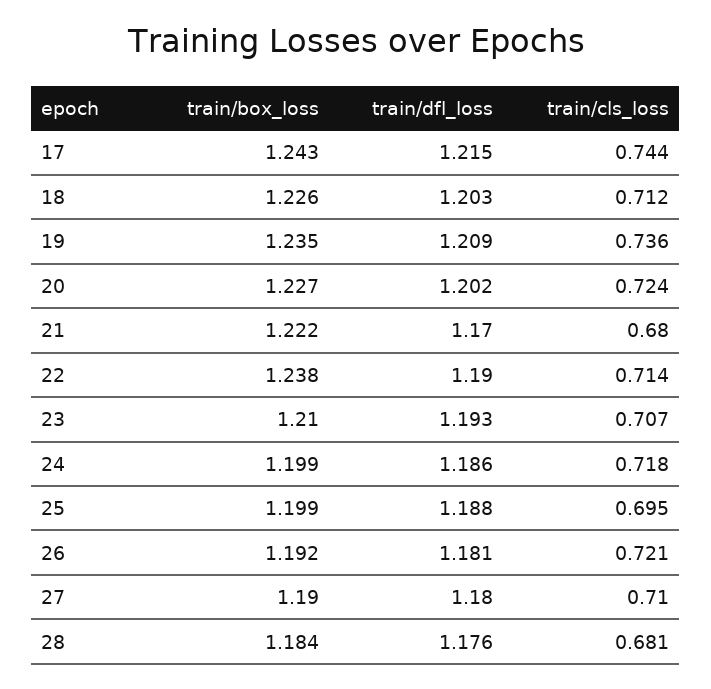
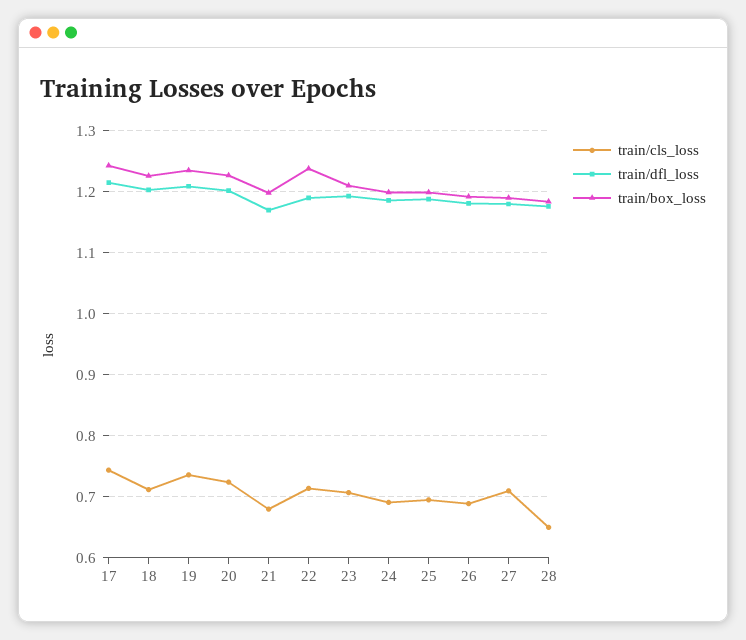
train/box_loss, 21: 1.222 -> 1.2
train/cls_loss, 24: 0.718 -> 0.69
train/cls_loss, 26: 0.721 -> 0.69
train/cls_loss, 28: 0.681 -> 0.65

